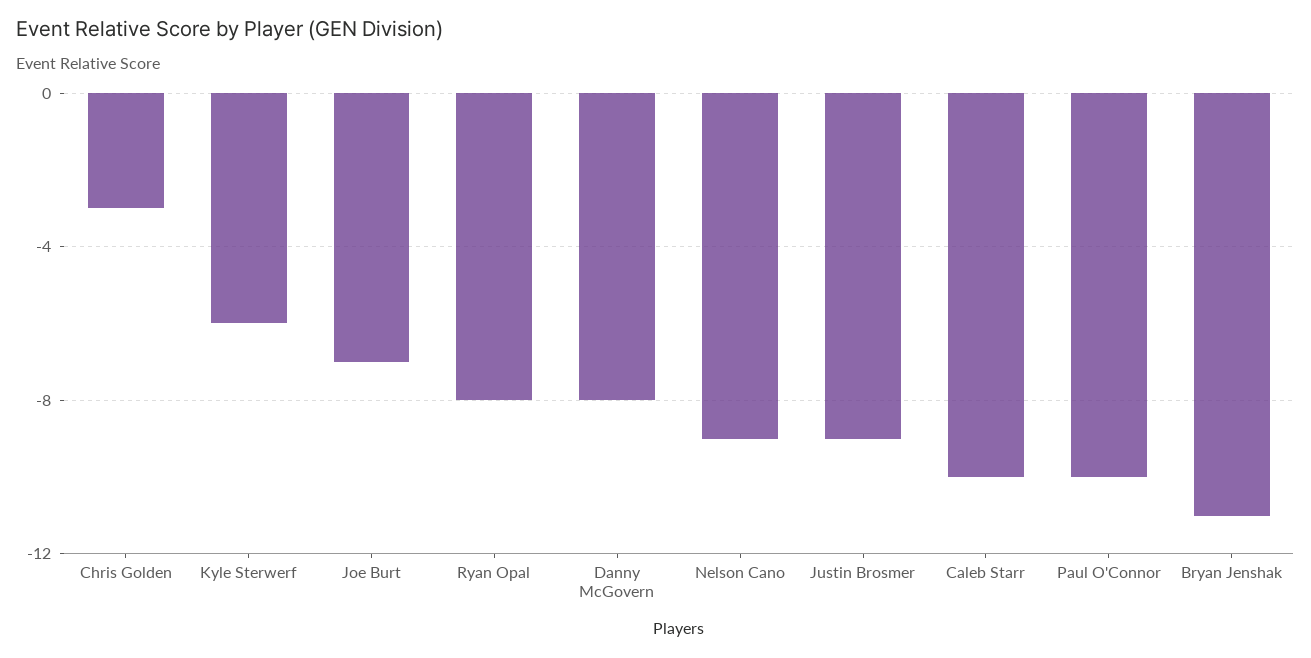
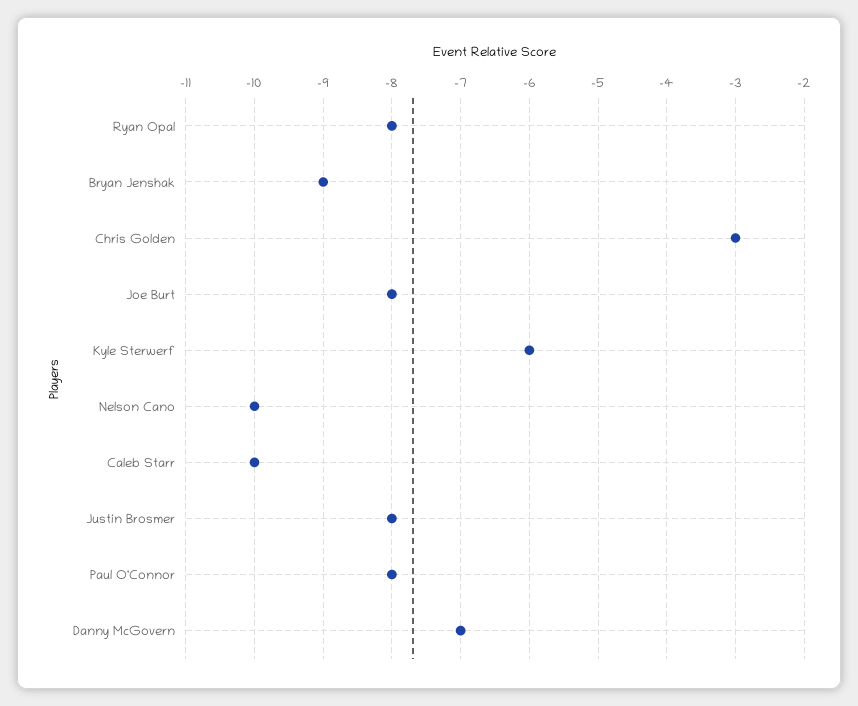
Joe Burt: -7 -> -8
Danny McGovern: -8 -> -7
Nelson Cano: -9 -> -10
Justin Brosmer: -9 -> -8
Paul O'Connor: -10 -> -8
Bryan Jenshak: -11 -> -9

